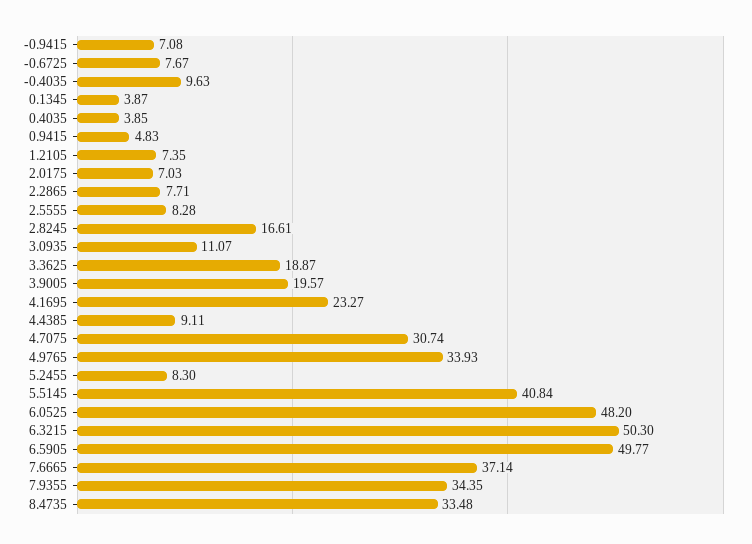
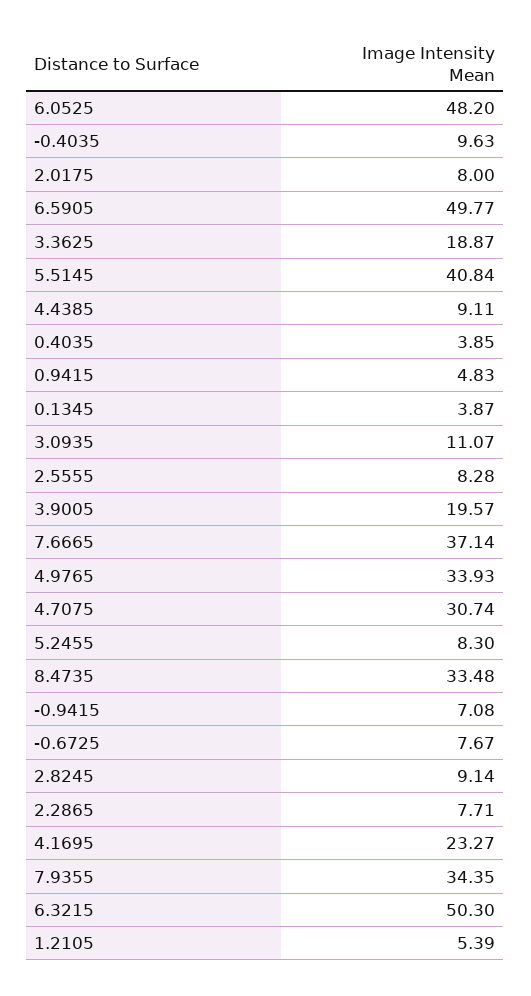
1.2105: 7.35 -> 5.39
2.0175: 7.03 -> 8
2.8245: 16.61 -> 9.14

